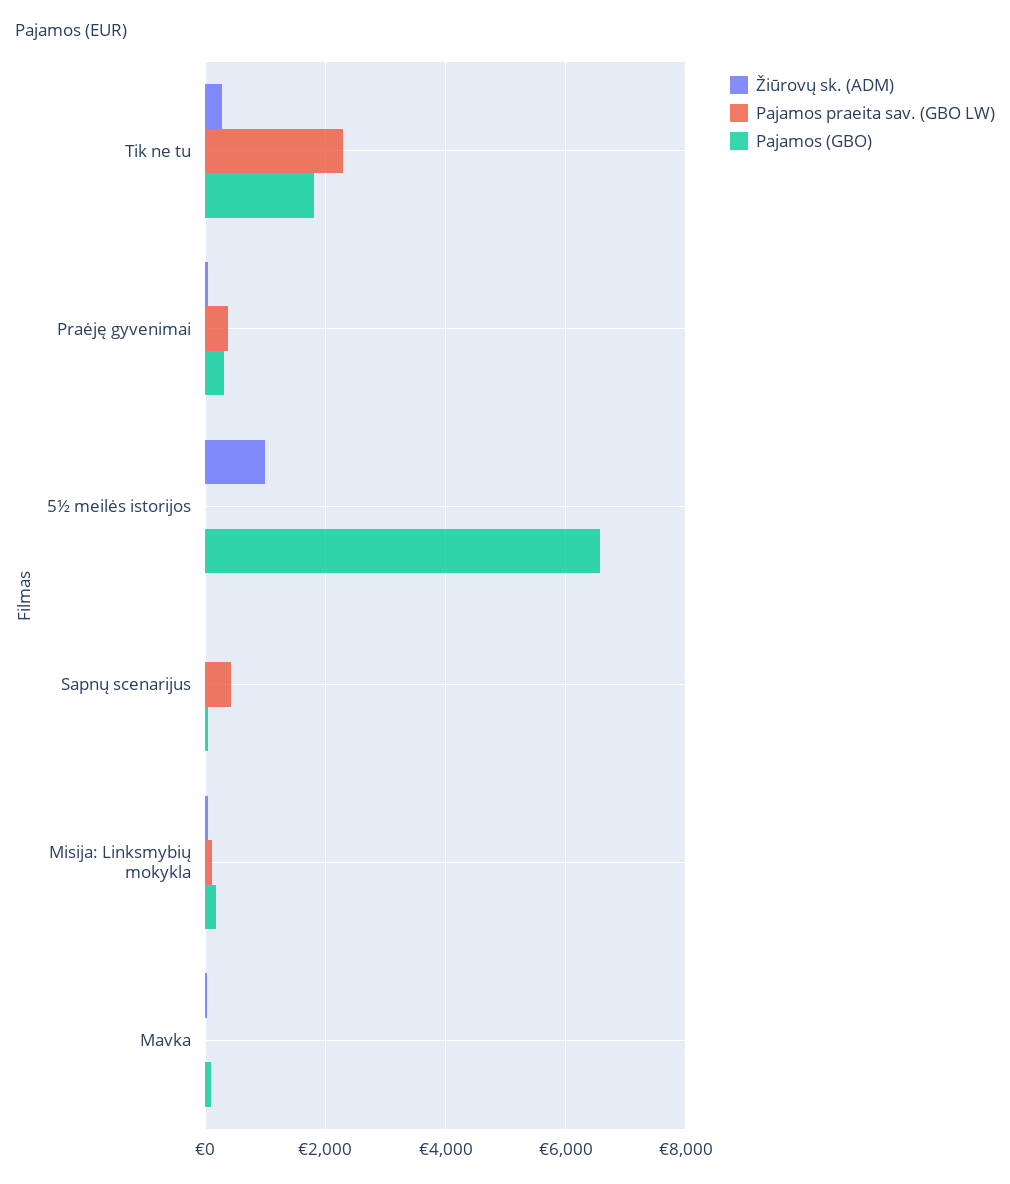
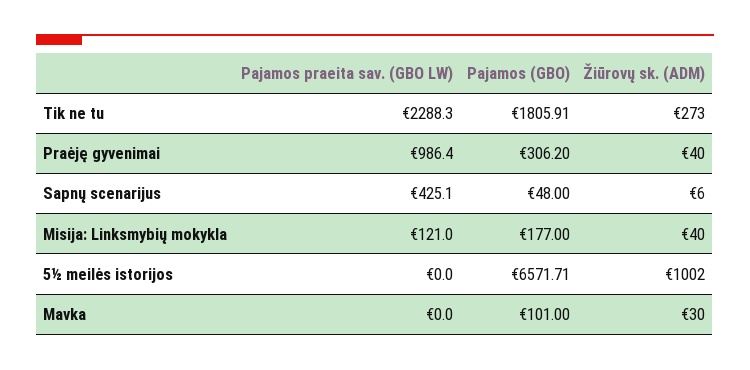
Pajamos praeita sav. (GBO LW), Praėję gyvenimai: 400 -> 986.4

